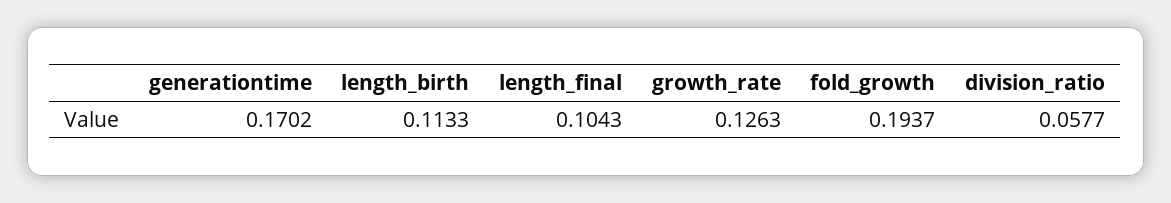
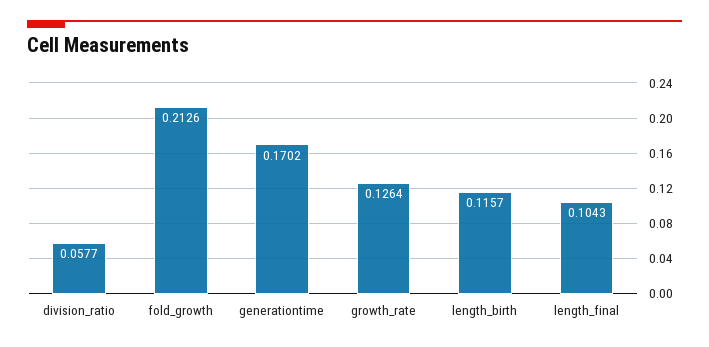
length_birth: 0.1133 -> 0.1157
growth_rate: 0.1263 -> 0.1264
fold_growth: 0.1937 -> 0.2126

